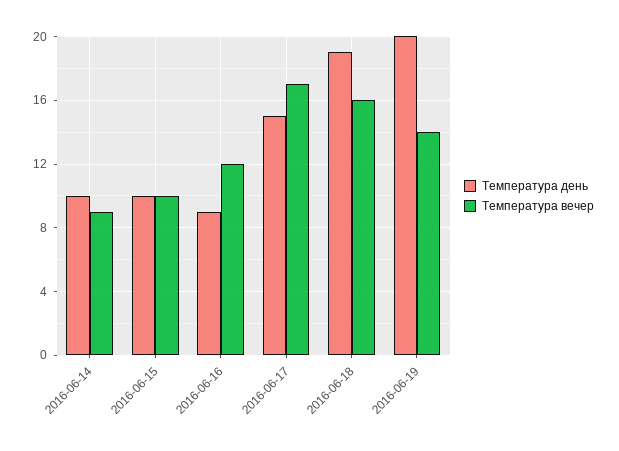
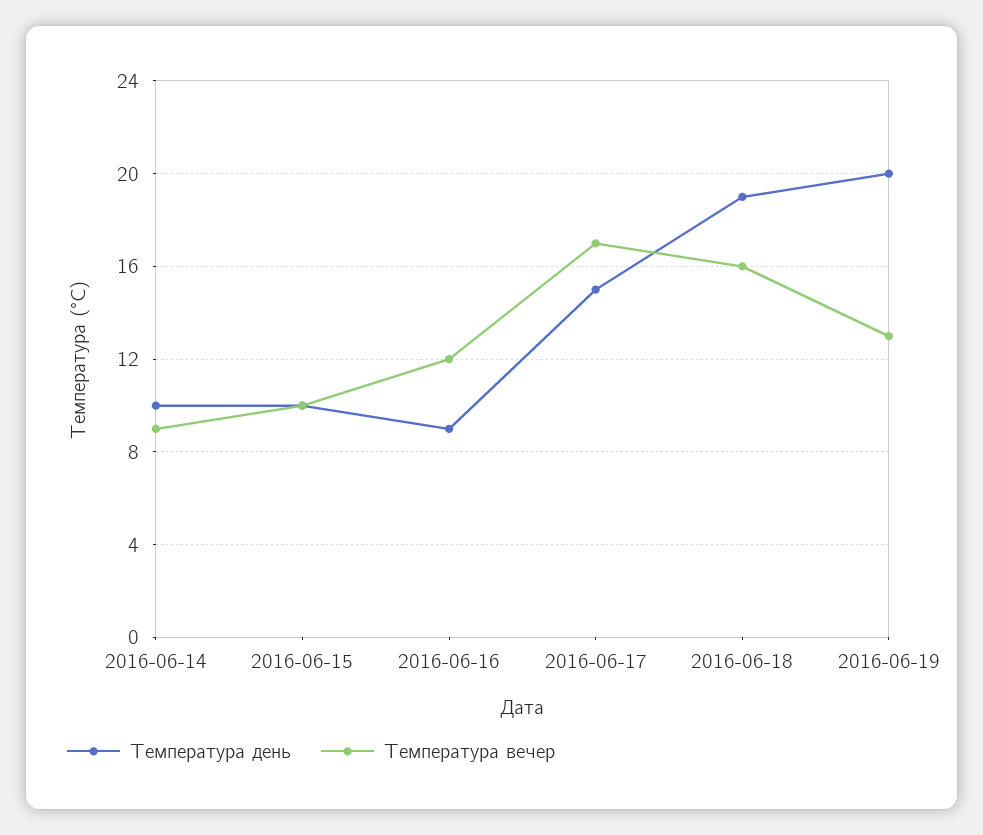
Температура вечер, 2016-06-19: 14 -> 13

